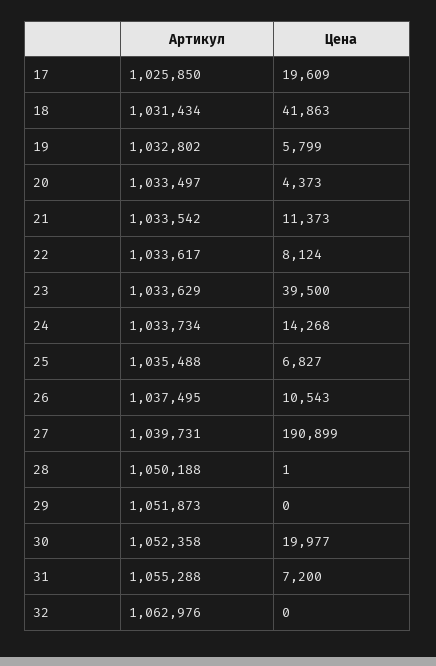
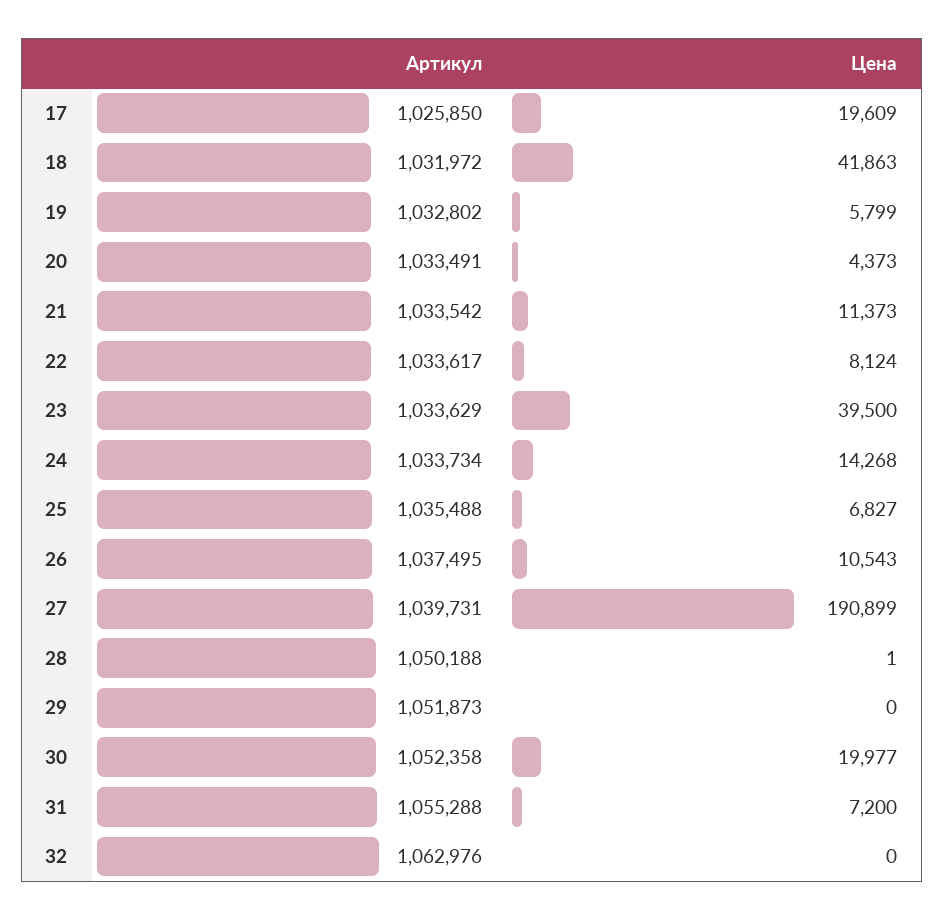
Артикул, 18: 1031434 -> 1031972
Артикул, 20: 1033497 -> 1033491

